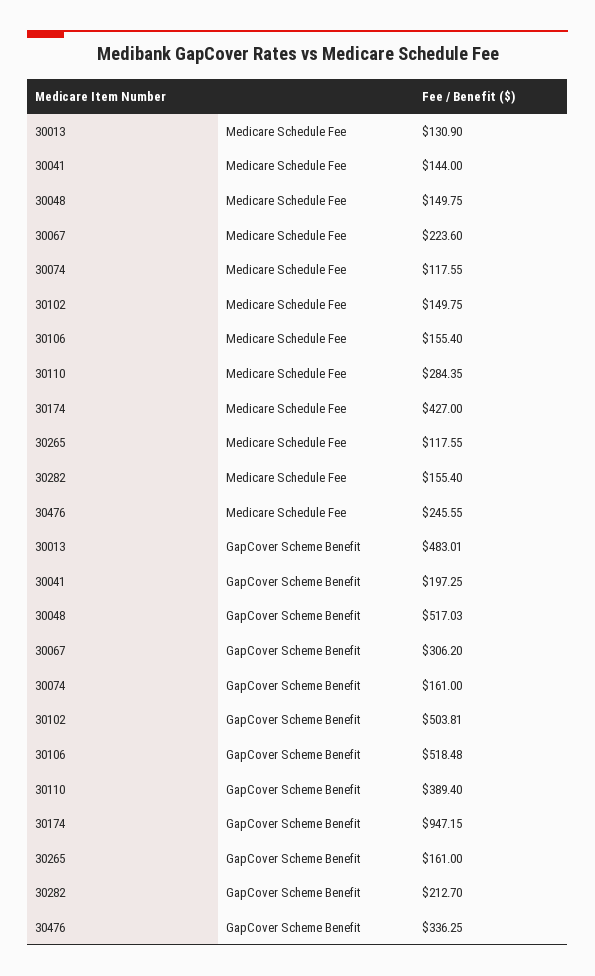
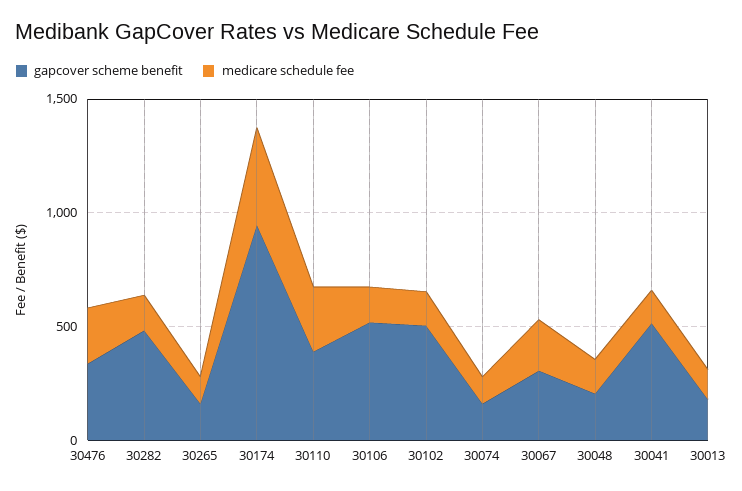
GapCover Scheme Benefit, 30013: 483.01 -> 200
GapCover Scheme Benefit, 30041: 197.25 -> 500
GapCover Scheme Benefit, 30048: 517.03 -> 200
GapCover Scheme Benefit, 30282: 212.7 -> 500

